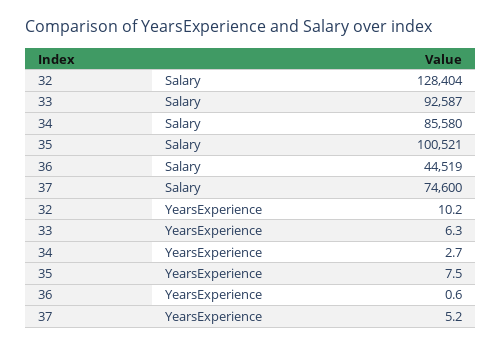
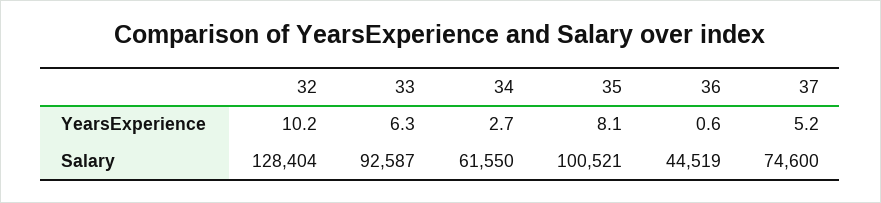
34, Salary: 85580 -> 61550
35, YearsExperience: 7.5 -> 8.1

